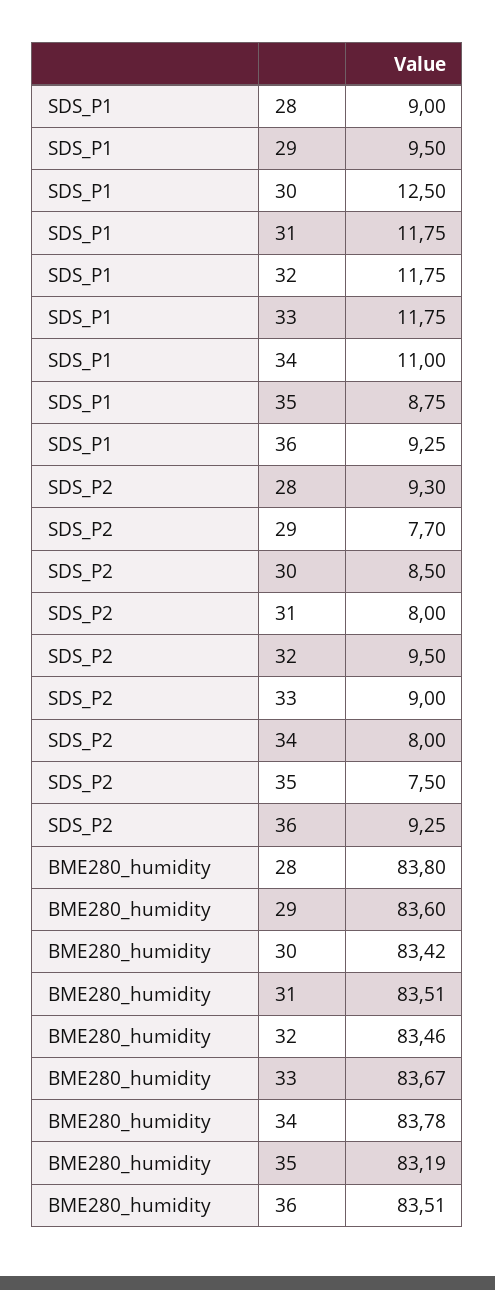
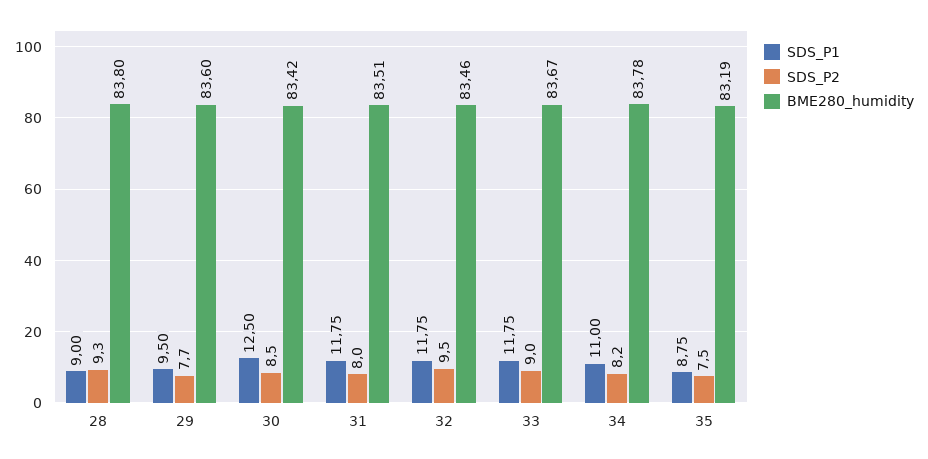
SDS_P1, 36: 9.25 -> none
SDS_P2, 34: 8 -> 8.2
SDS_P2, 36: 9.25 -> none
BME280_humidity, 36: 83.51 -> none

